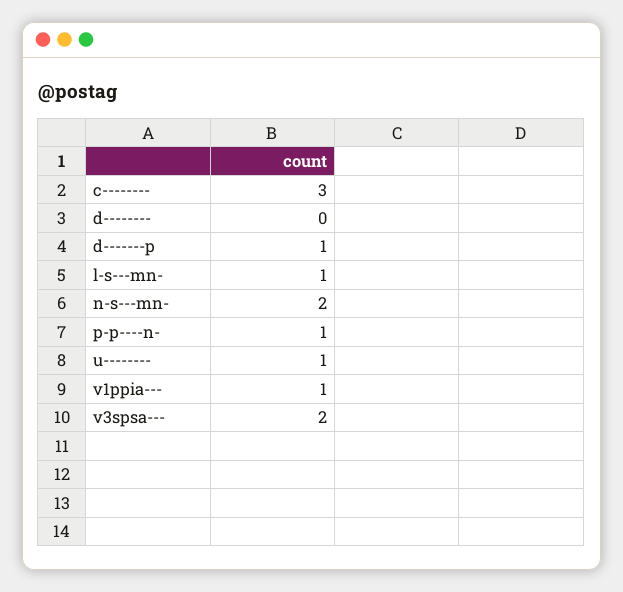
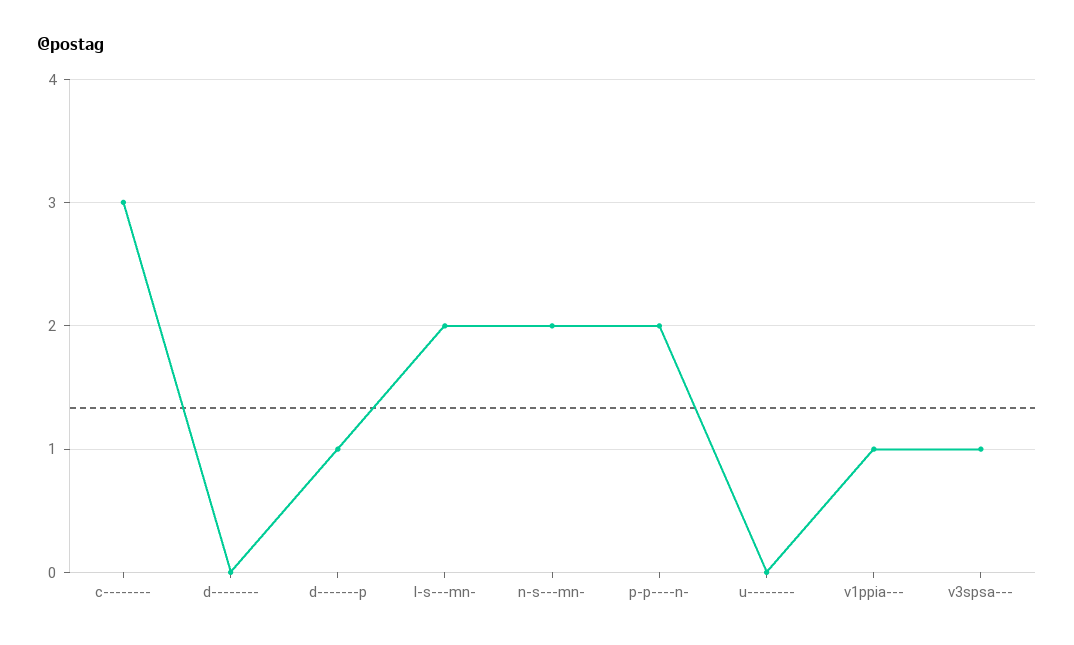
l-s---mn-: 1 -> 2
p-p----n-: 1 -> 2
u--------: 1 -> 0
v3spsa---: 2 -> 1

